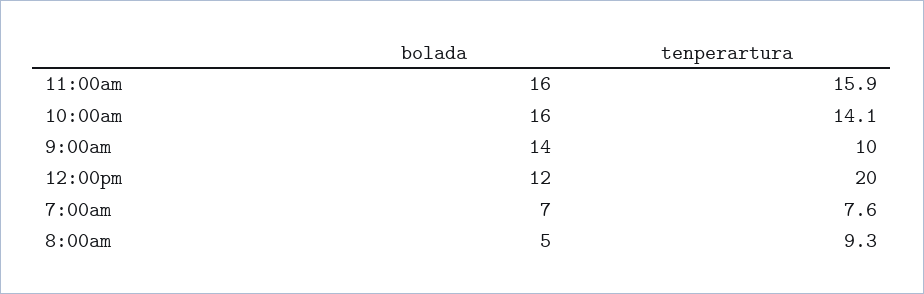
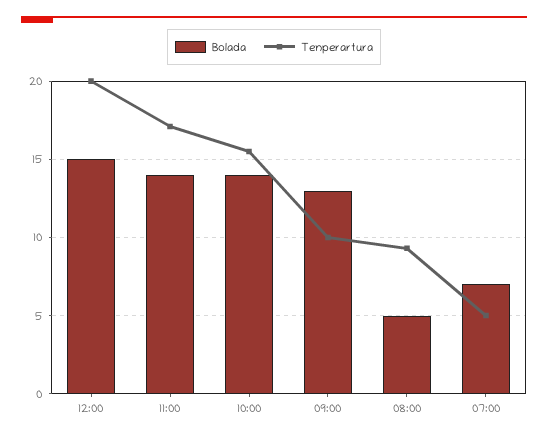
bolada, 11:00am: 16 -> 14
tenperartura, 11:00am: 15.9 -> 17
bolada, 10:00am: 16 -> 14
tenperartura, 10:00am: 14.1 -> 15.5
bolada, 9:00am: 14 -> 13
bolada, 12:00pm: 12 -> 15
tenperartura, 7:00am: 7.6 -> 5

